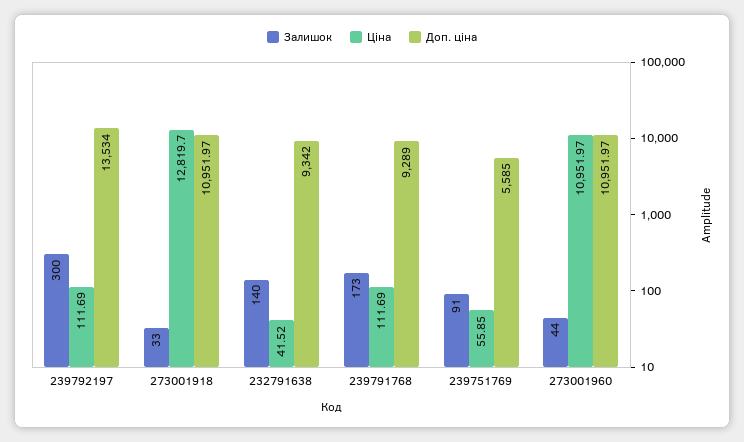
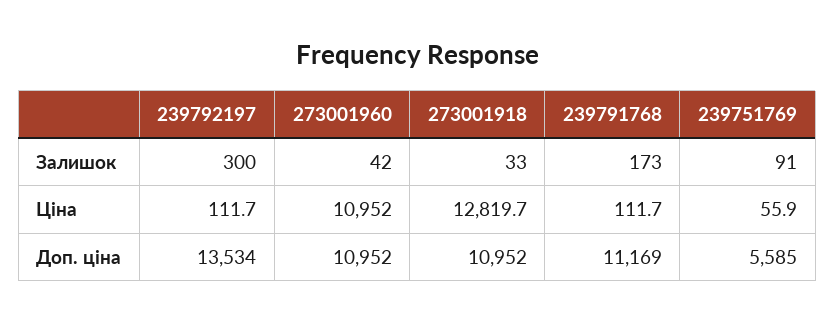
Залишок, 232791638: 140 -> none
Ціна, 232791638: 41.52 -> none
Доп. ціна, 232791638: 9342 -> none
Доп. ціна, 239791768: 9289 -> 11169
Залишок, 273001960: 44 -> 42

